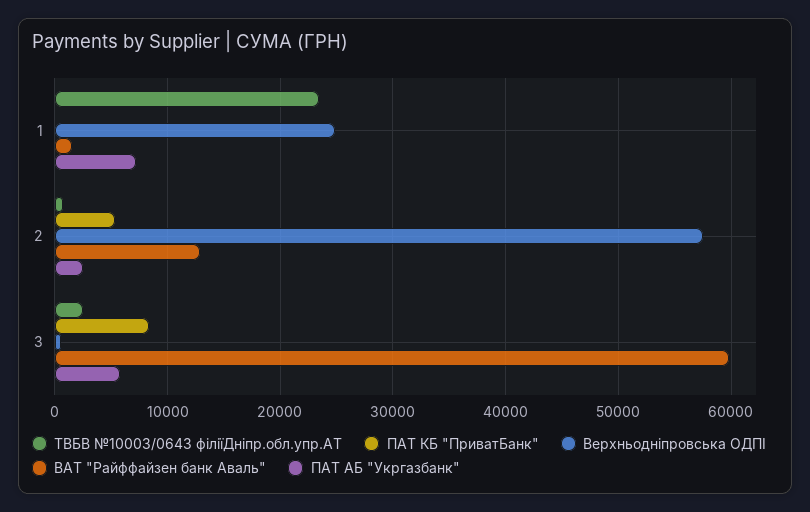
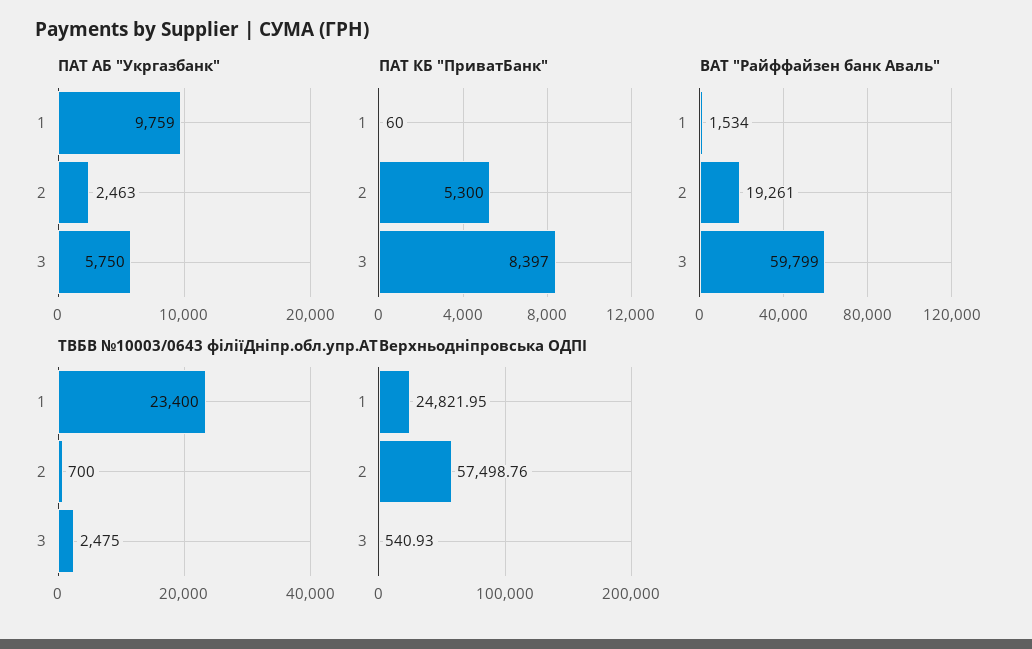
ПАТ АБ "Укргазбанк", 1: 7000 -> 9759
ВАТ "Райффайзен банк Аваль", 2: 13000 -> 19261

